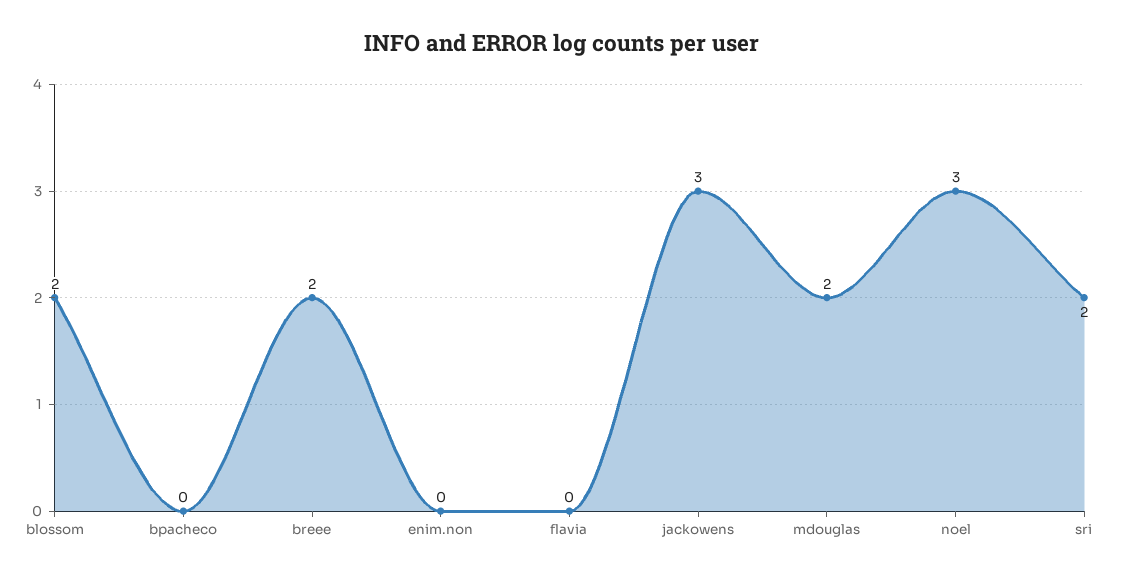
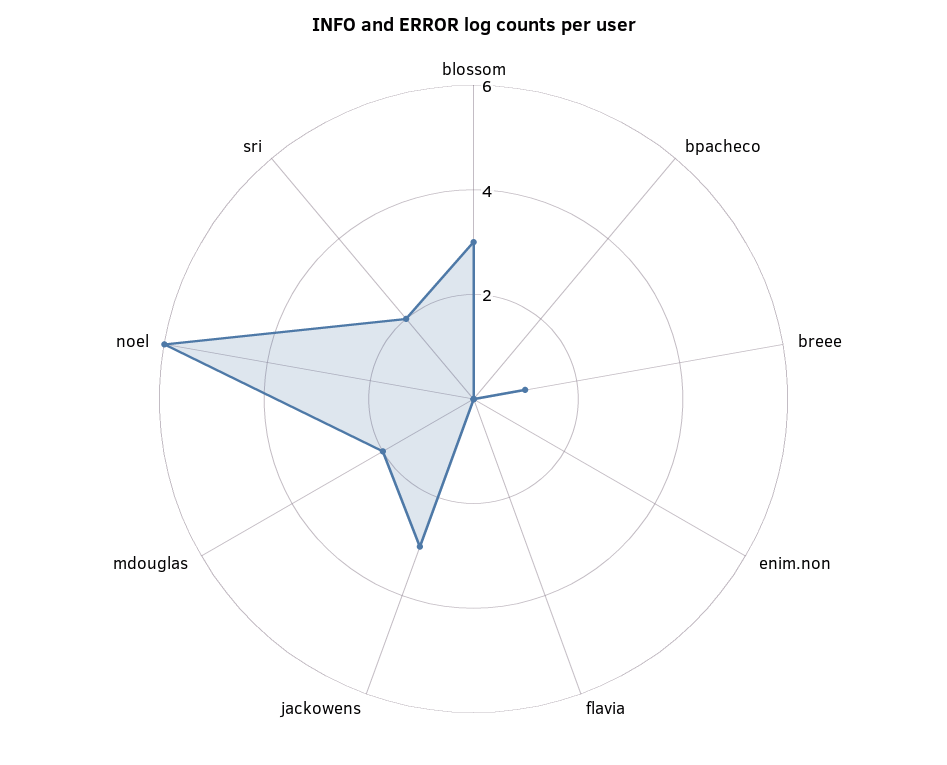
blossom: 2 -> 3
breee: 2 -> 1
noel: 3 -> 6

